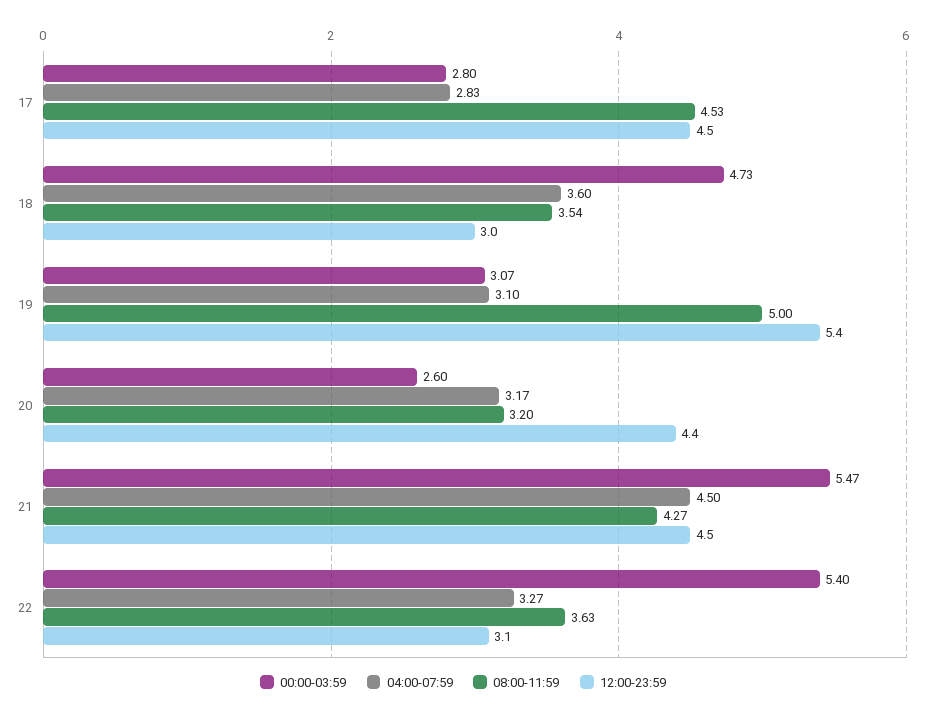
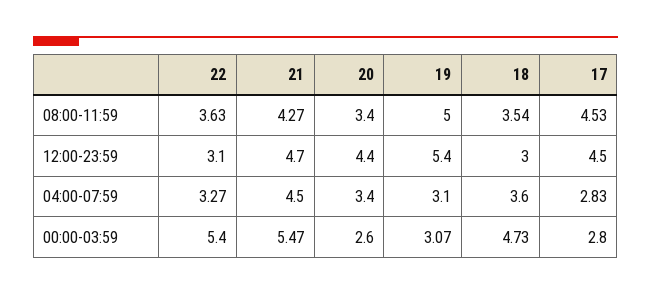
04:00-07:59, 20: 3.17 -> 3.4
08:00-11:59, 20: 3.2 -> 3.4
12:00-23:59, 21: 4.5 -> 4.7

